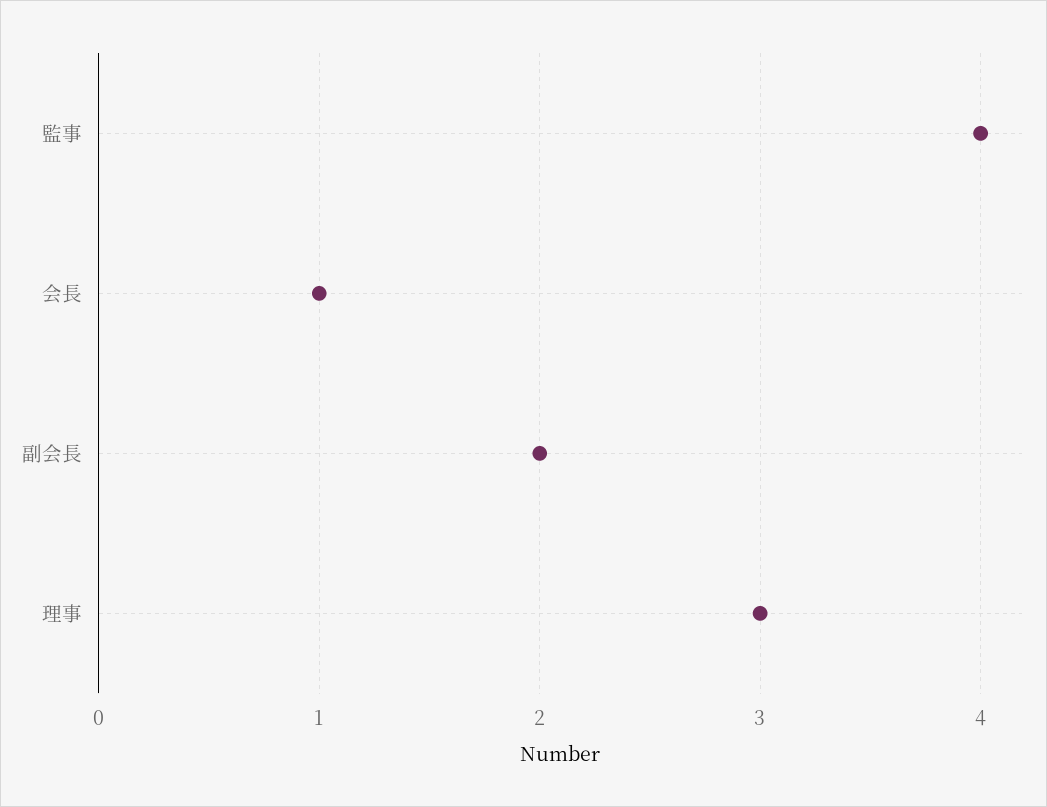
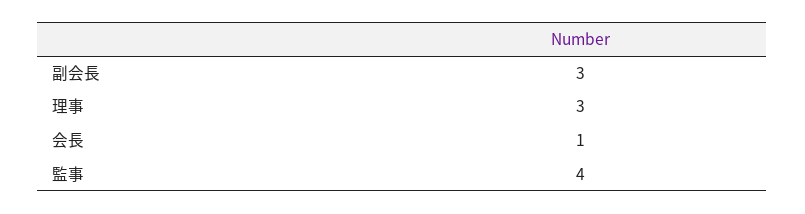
副会長: 2 -> 3

